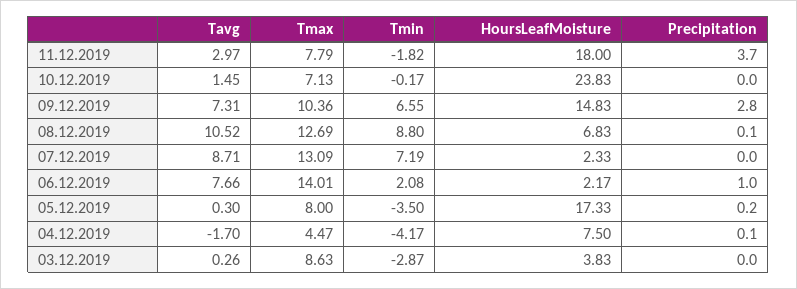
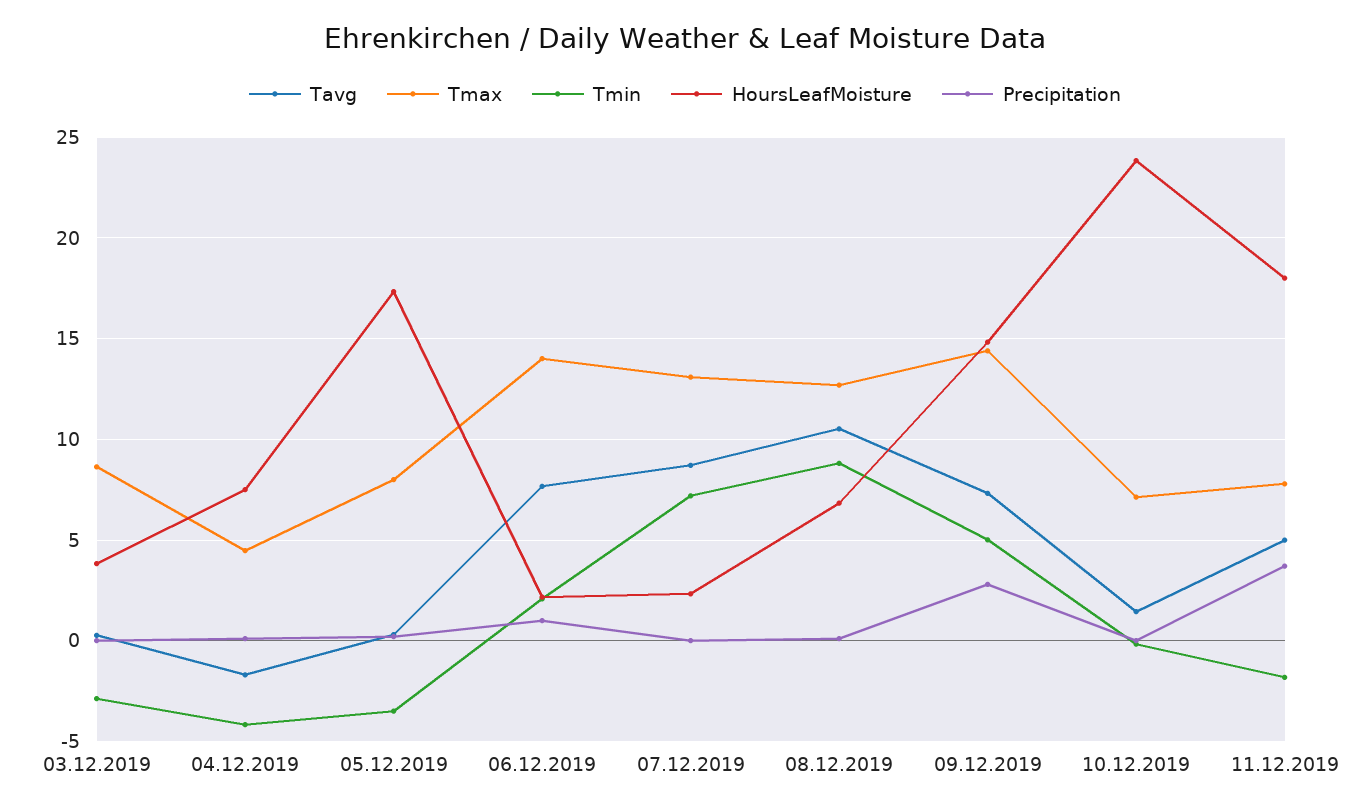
Tavg, 11.12.2019: 2.97 -> 5
Tmax, 09.12.2019: 10.36 -> 14.5
Tmin, 09.12.2019: 6.55 -> 5

